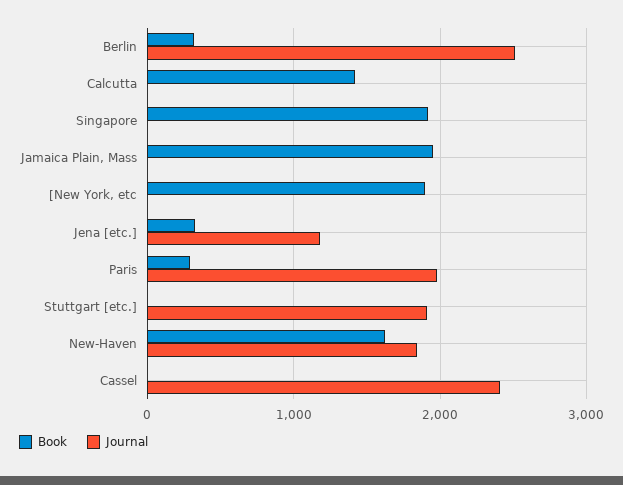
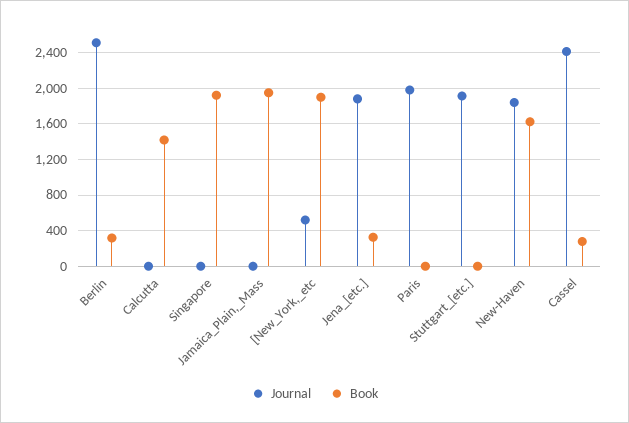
Journal, [New York, etc: 0 -> 500
Journal, Jena [etc.]: 1200 -> 1900
Book, Paris: 300 -> 0
Book, Cassel: 0 -> 300

